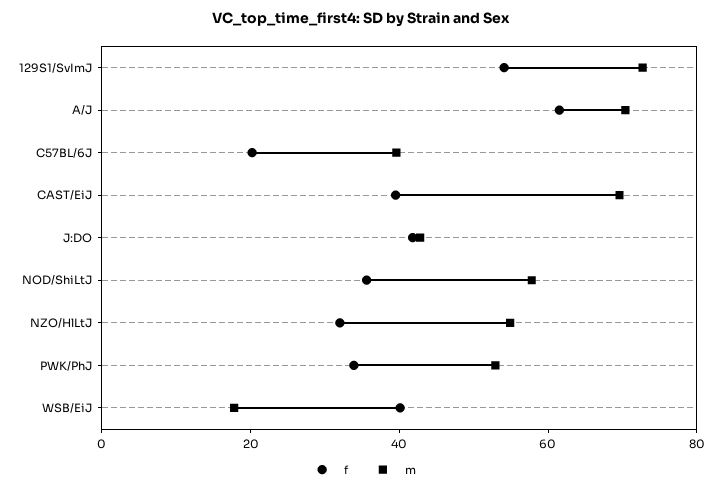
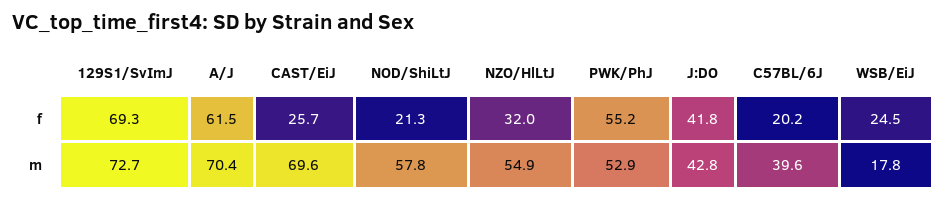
f, 129S1/SvImJ: 55 -> 69.3
f, CAST/EiJ: 40 -> 25.7
f, NOD/ShiLtJ: 35 -> 21.3
f, PWK/PhJ: 35 -> 55.2
f, WSB/EiJ: 40 -> 24.5

